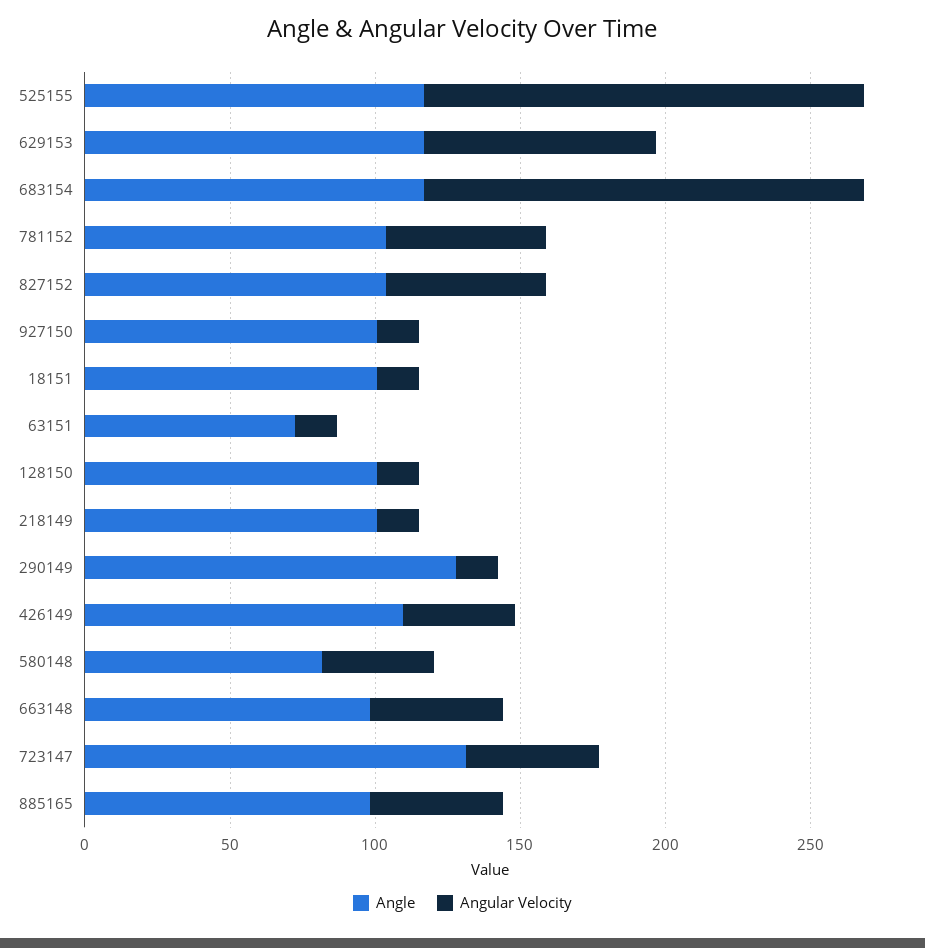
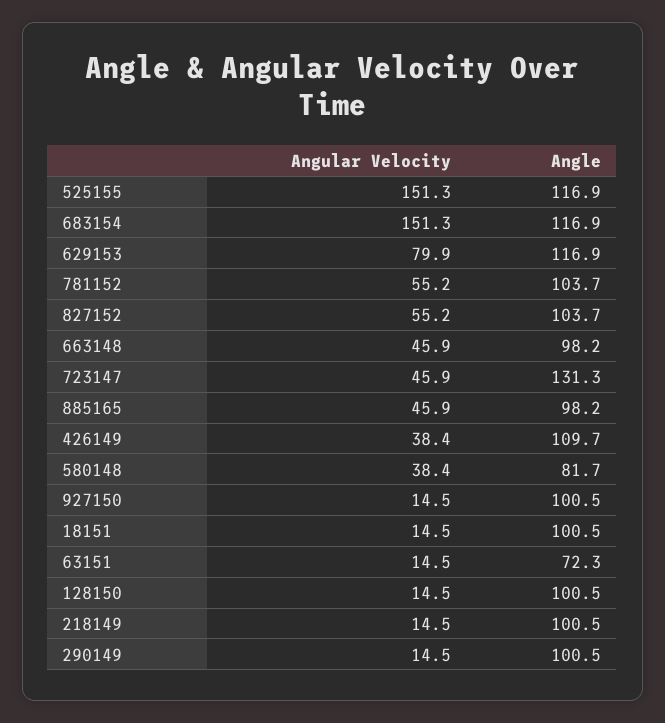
Angle, 290149: 130 -> 100.5

